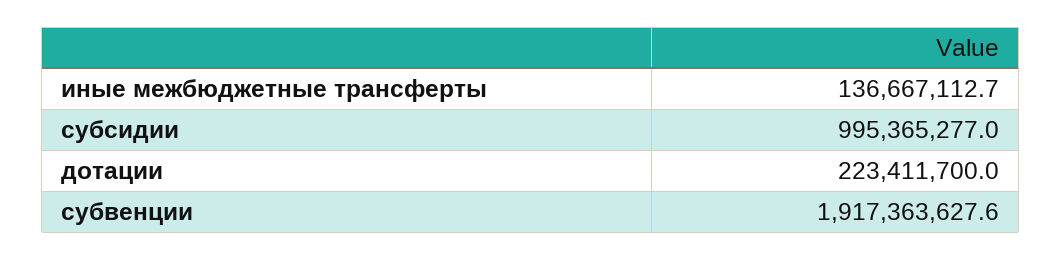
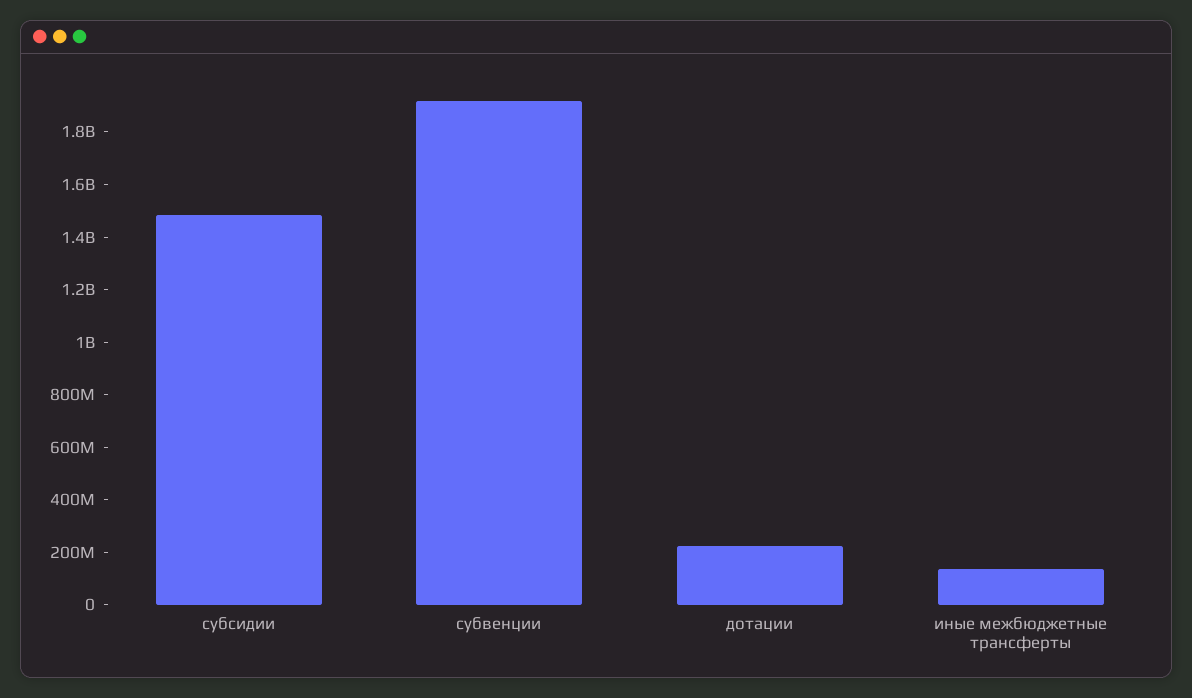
субсидии: 995365277 -> 1500000000

